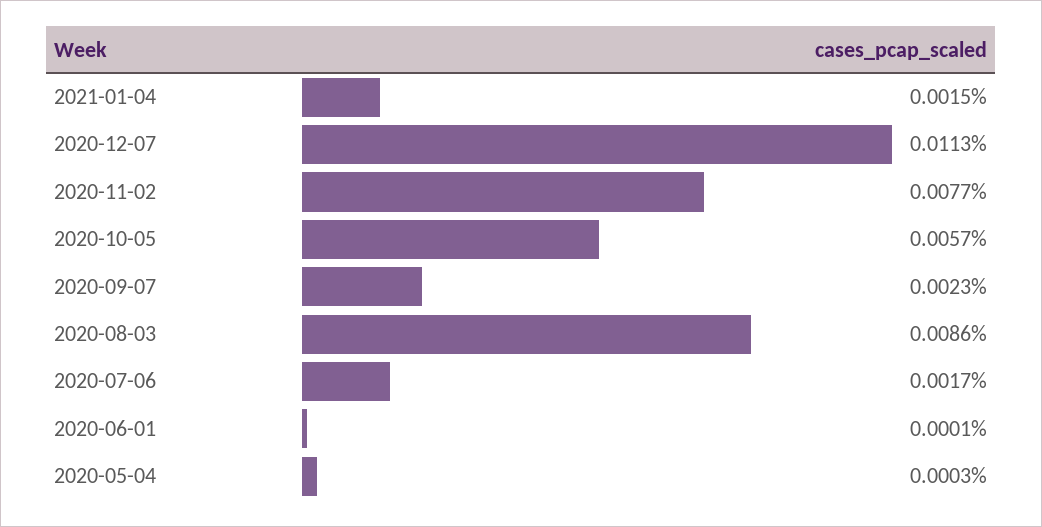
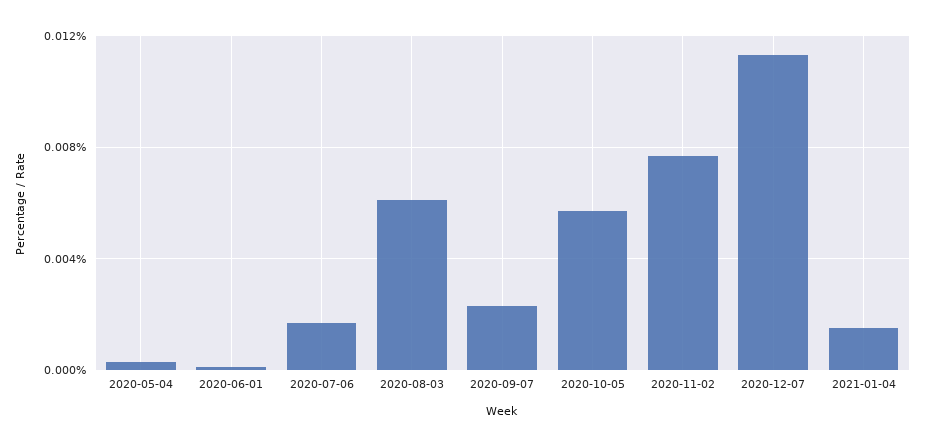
2020-08-03: 0.0086 -> 0.006

